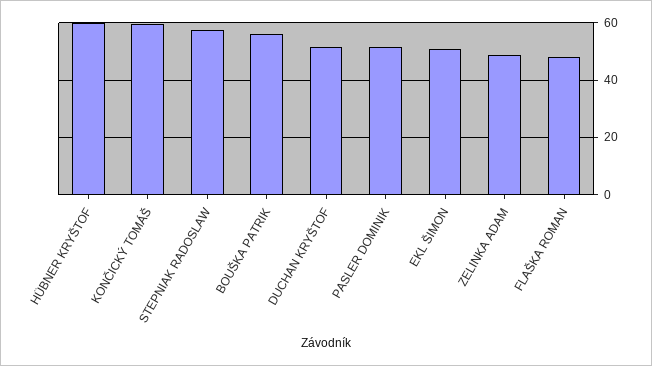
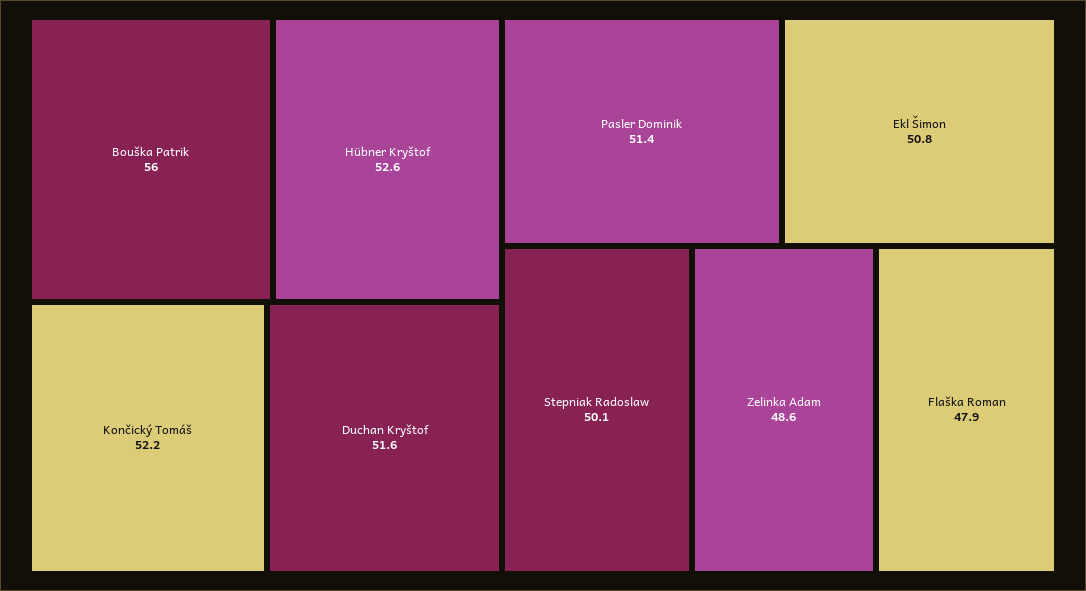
HÜBNER KRYŠTOF: 60 -> 52.6
KONČICKÝ TOMÁŠ: 60 -> 52.2
STEPNIAK RADOSLAW: 57.5 -> 50.1

